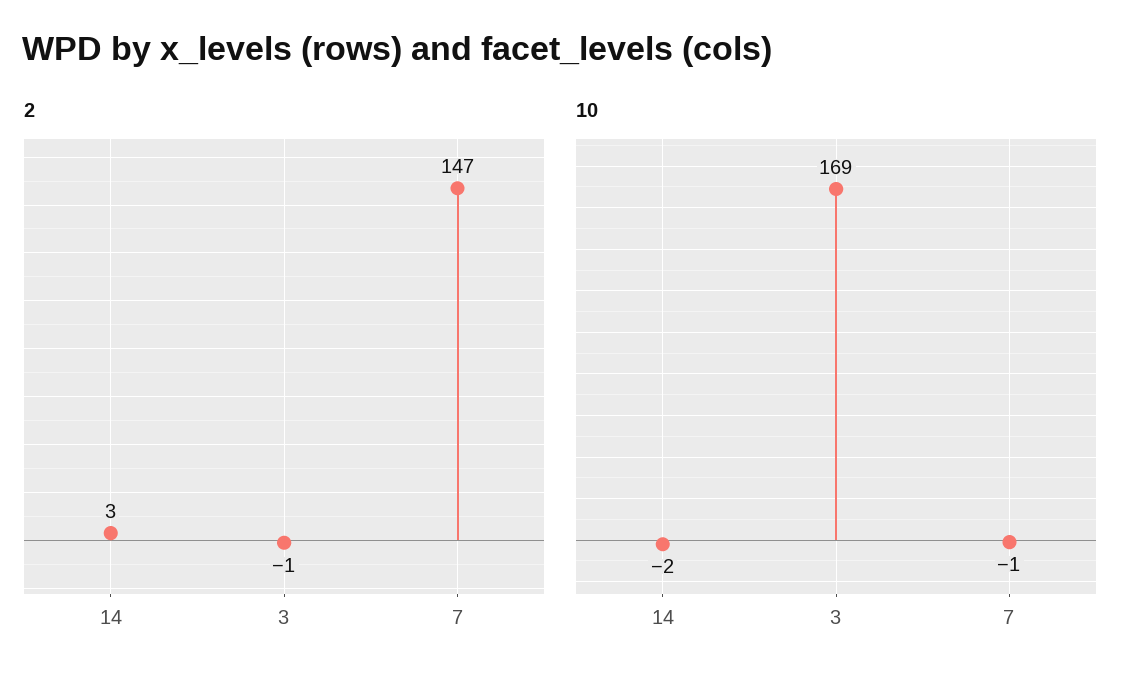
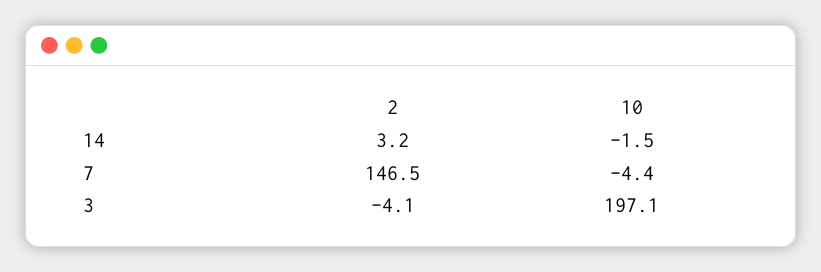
2, 3: -1 -> -4.1
10, 3: 169 -> 197.1
10, 7: -1 -> -4.4

